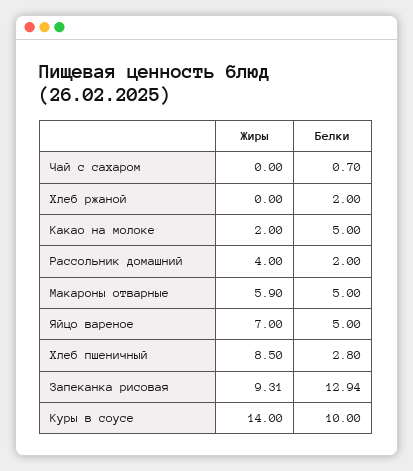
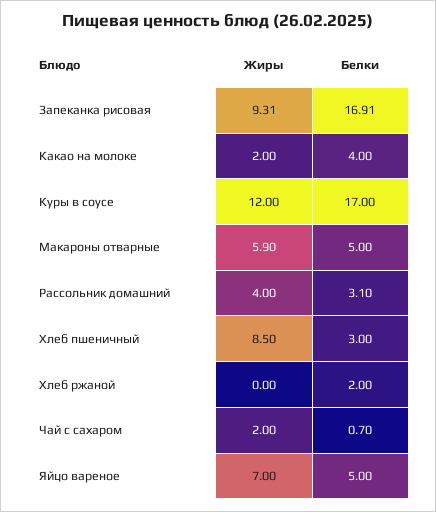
Жиры, Чай с сахаром: 0 -> 2
Белки, Какао на молоке: 5 -> 4
Белки, Рассольник домашний: 2 -> 3.1
Белки, Хлеб пшеничный: 2.8 -> 3
Белки, Запеканка рисовая: 12.94 -> 16.91
Жиры, Куры в соусе: 14 -> 12
Белки, Куры в соусе: 10 -> 17

